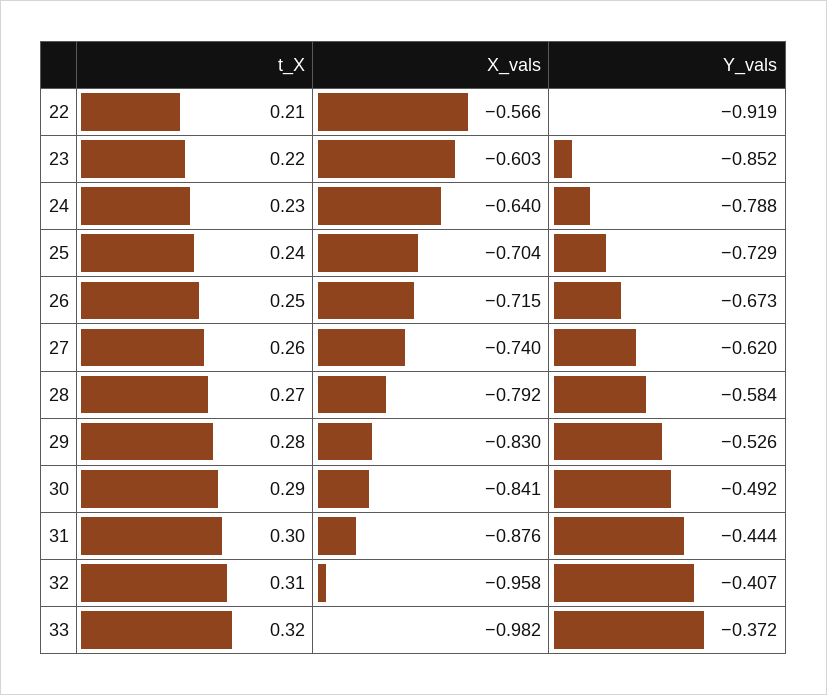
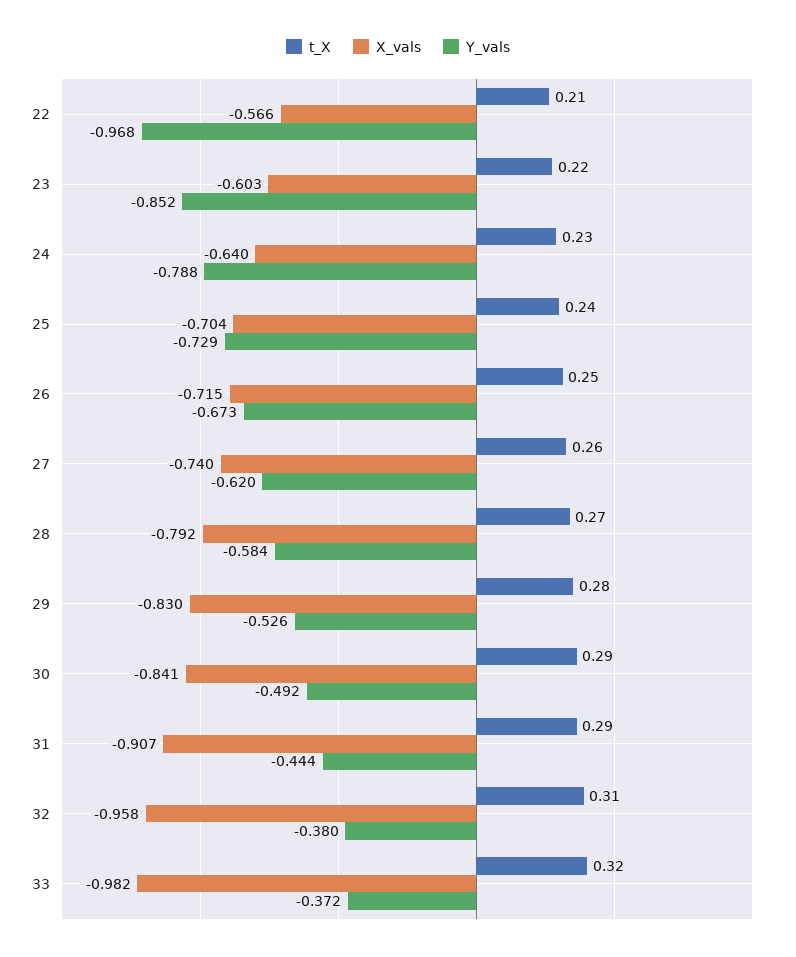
Y_vals, 22: -0.919 -> -0.968
t_X, 31: 0.3 -> 0.29
X_vals, 31: -0.876 -> -0.907
Y_vals, 32: -0.407 -> -0.38

